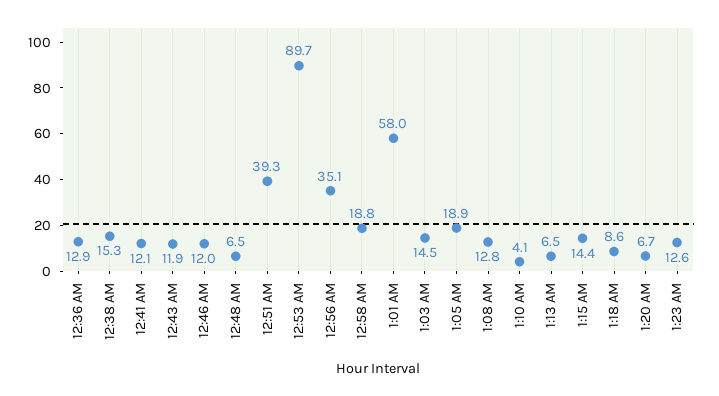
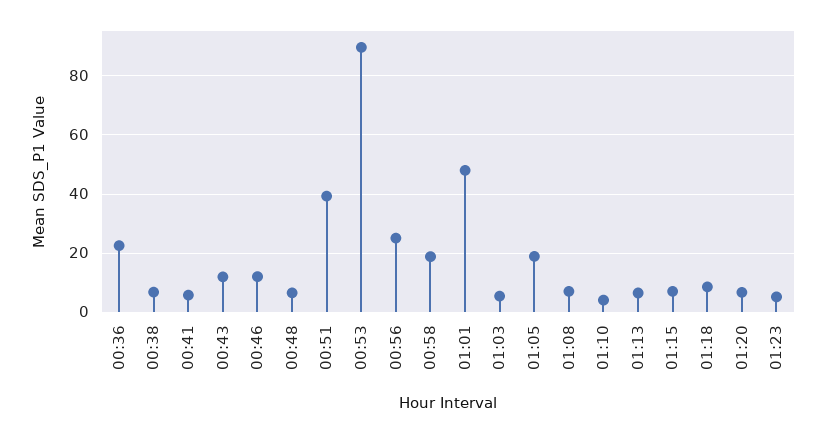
12:36 AM: 12.9 -> 22.5
12:38 AM: 15.3 -> 7.5
12:41 AM: 12.1 -> 5
12:56 AM: 35.1 -> 25
1:01 AM: 58 -> 47.5
1:03 AM: 14.5 -> 5
1:08 AM: 12.8 -> 7.5
1:15 AM: 14.4 -> 7.5
1:23 AM: 12.6 -> 5

